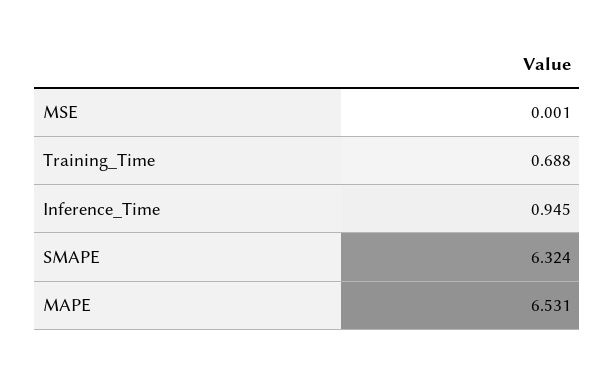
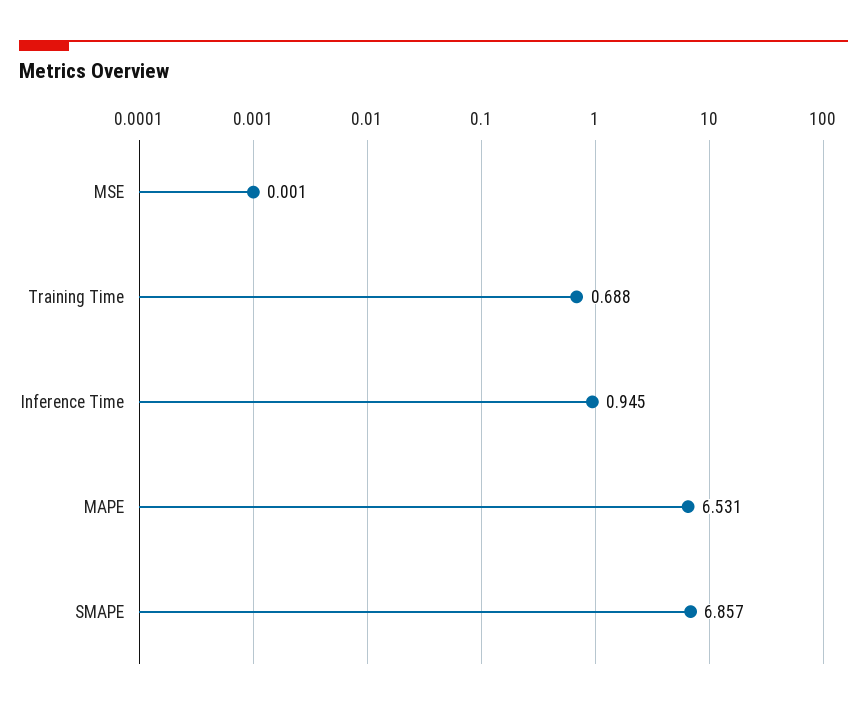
SMAPE: 6.324 -> 6.857

